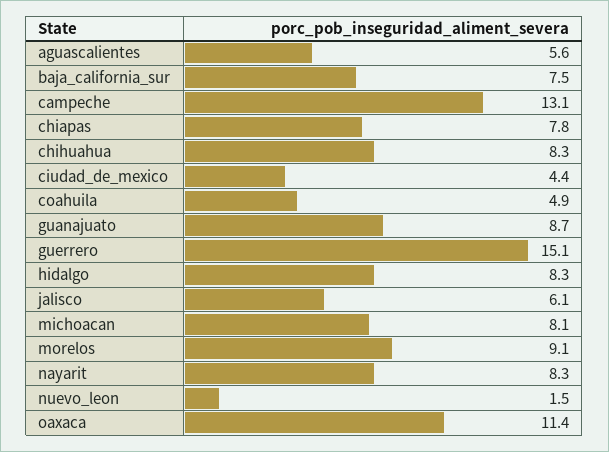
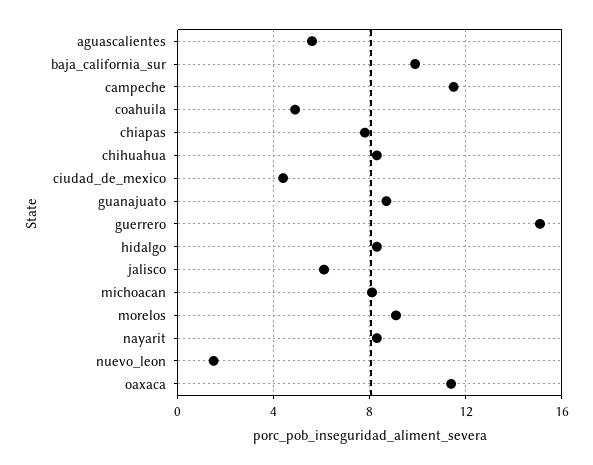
baja_california_sur: 7.5 -> 10
campeche: 13.1 -> 11.5

